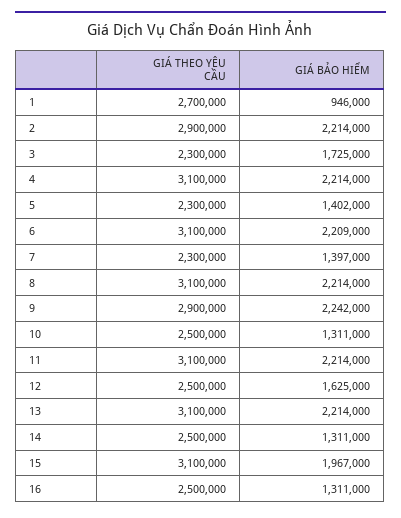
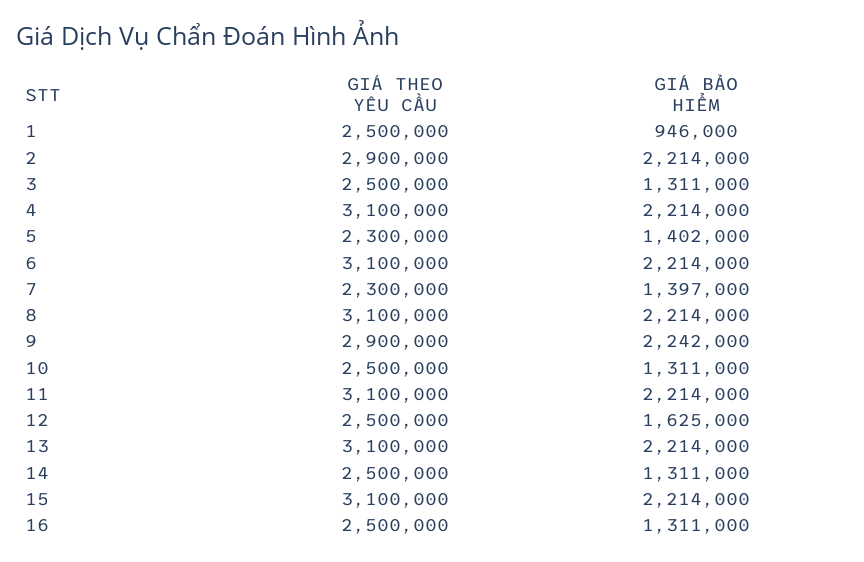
GIÁ THEO YÊU CẦU, 1: 2700000 -> 2500000
GIÁ THEO YÊU CẦU, 3: 2300000 -> 2500000
GIÁ BẢO HIỂM, 3: 1725000 -> 1311000
GIÁ BẢO HIỂM, 6: 2209000 -> 2214000
GIÁ BẢO HIỂM, 15: 1967000 -> 2214000

